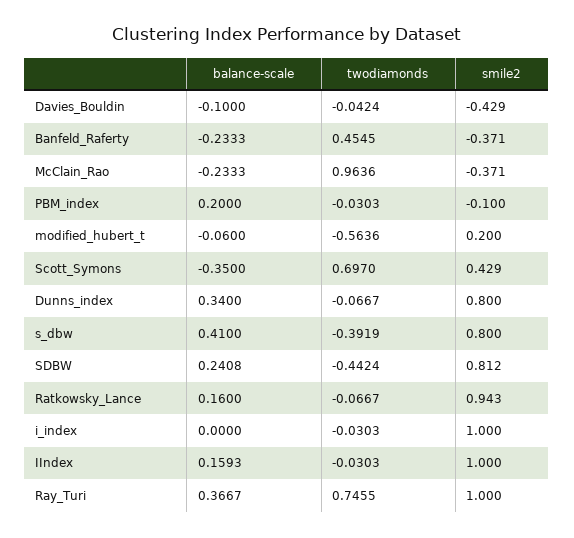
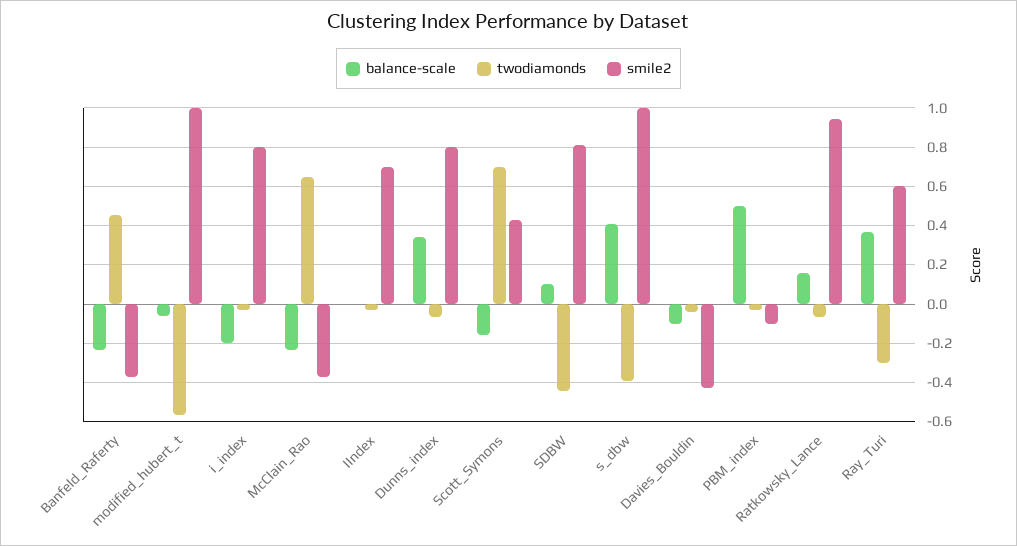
twodiamonds, McClain_Rao: 0.9636 -> 0.65
balance-scale, PBM_index: 0.2 -> 0.5
smile2, modified_hubert_t: 0.2 -> 1
balance-scale, Scott_Symons: -0.35 -> -0.15
smile2, s_dbw: 0.8 -> 1
balance-scale, SDBW: 0.2408 -> 0.1
balance-scale, i_index: 0 -> -0.2
smile2, i_index: 1 -> 0.8
balance-scale, IIndex: 0.1593 -> 0
smile2, IIndex: 1 -> 0.7
twodiamonds, Ray_Turi: 0.7455 -> -0.3
smile2, Ray_Turi: 1 -> 0.6

